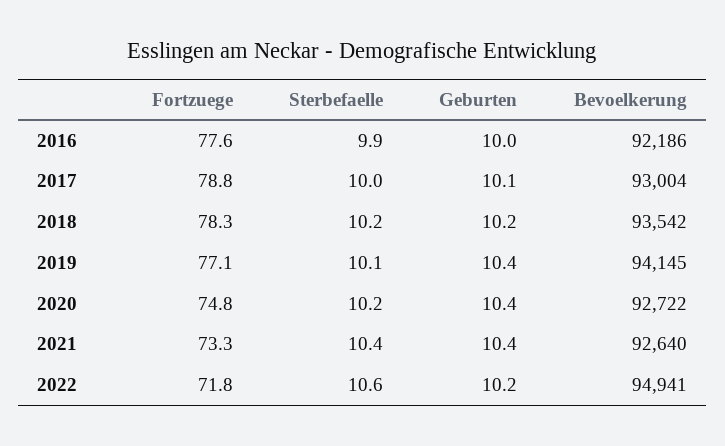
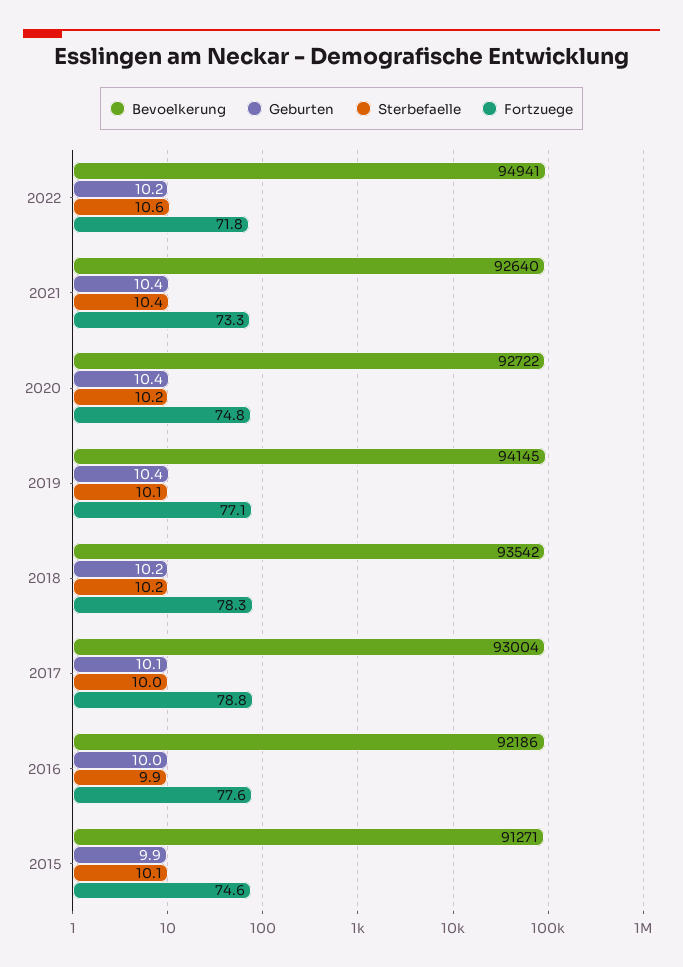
Bevoelkerung, 2015: none -> 91271
Geburten, 2015: none -> 9.9
Sterbefaelle, 2015: none -> 10.1
Fortzuege, 2015: none -> 74.6

